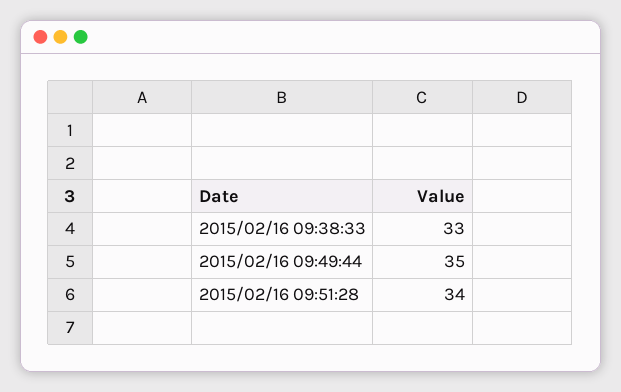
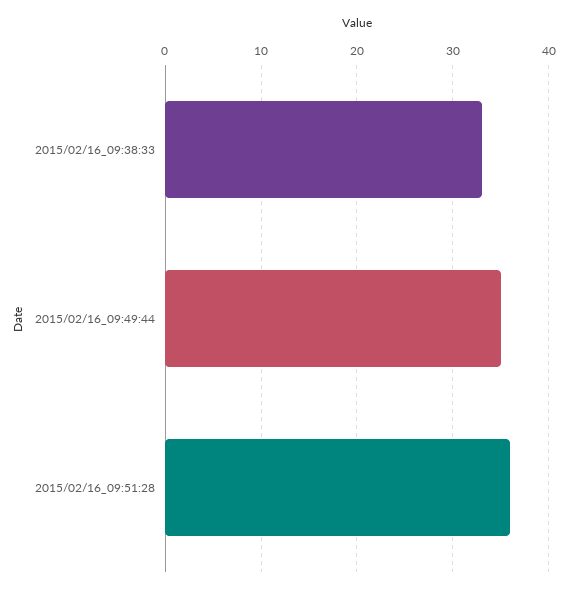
2015/02/16 09:51:28: 34 -> 36

